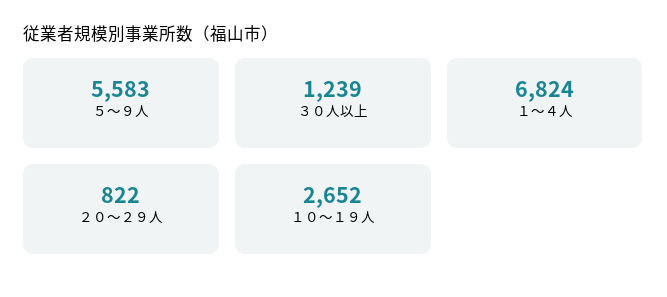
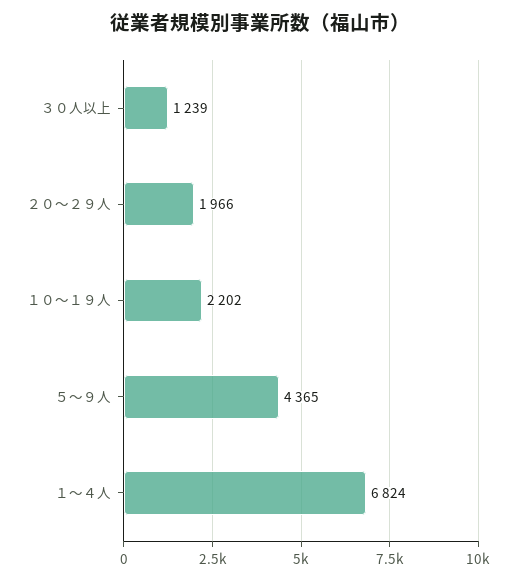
５～９人: 5583 -> 4365
２０～２９人: 822 -> 1966
１０～１９人: 2652 -> 2202

